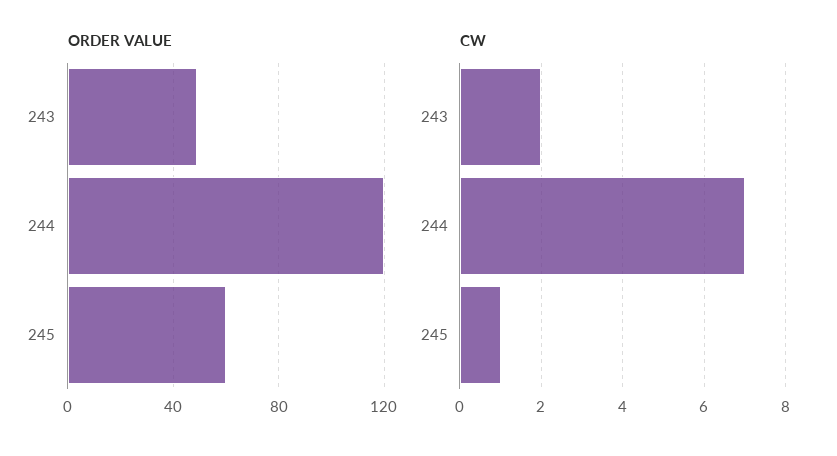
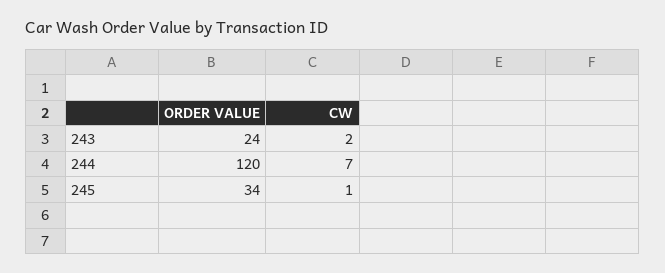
ORDER VALUE, 243: 50 -> 24
ORDER VALUE, 245: 60 -> 34

